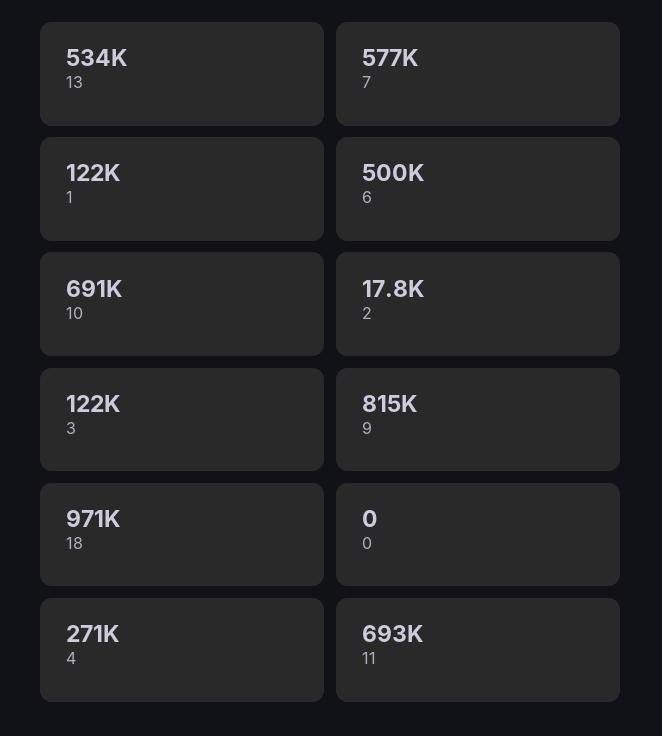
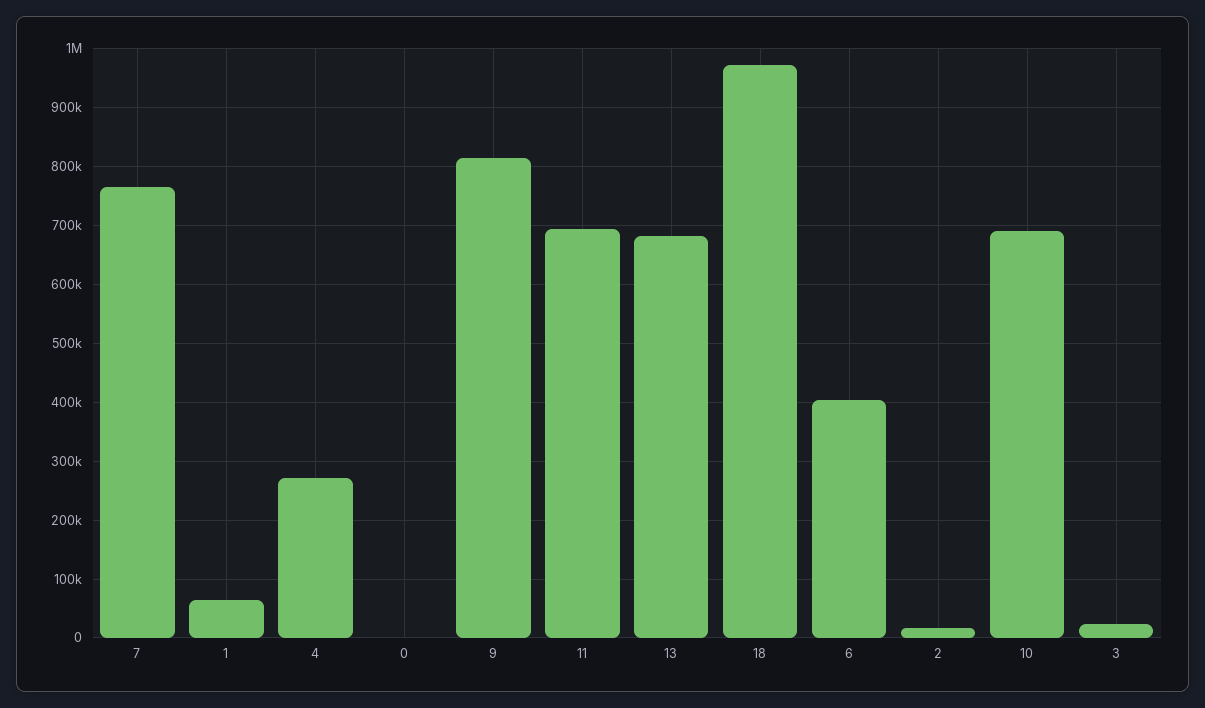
13: 534000 -> 680000
7: 577000 -> 760000
1: 122000 -> 60000
6: 500000 -> 400000
3: 122000 -> 20000

